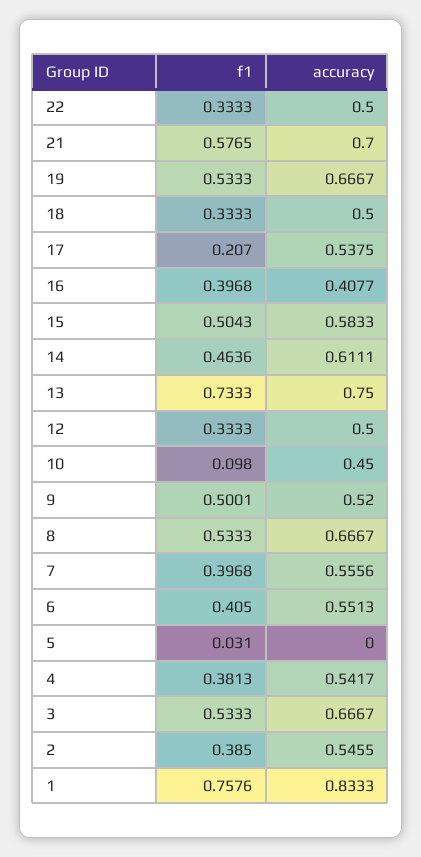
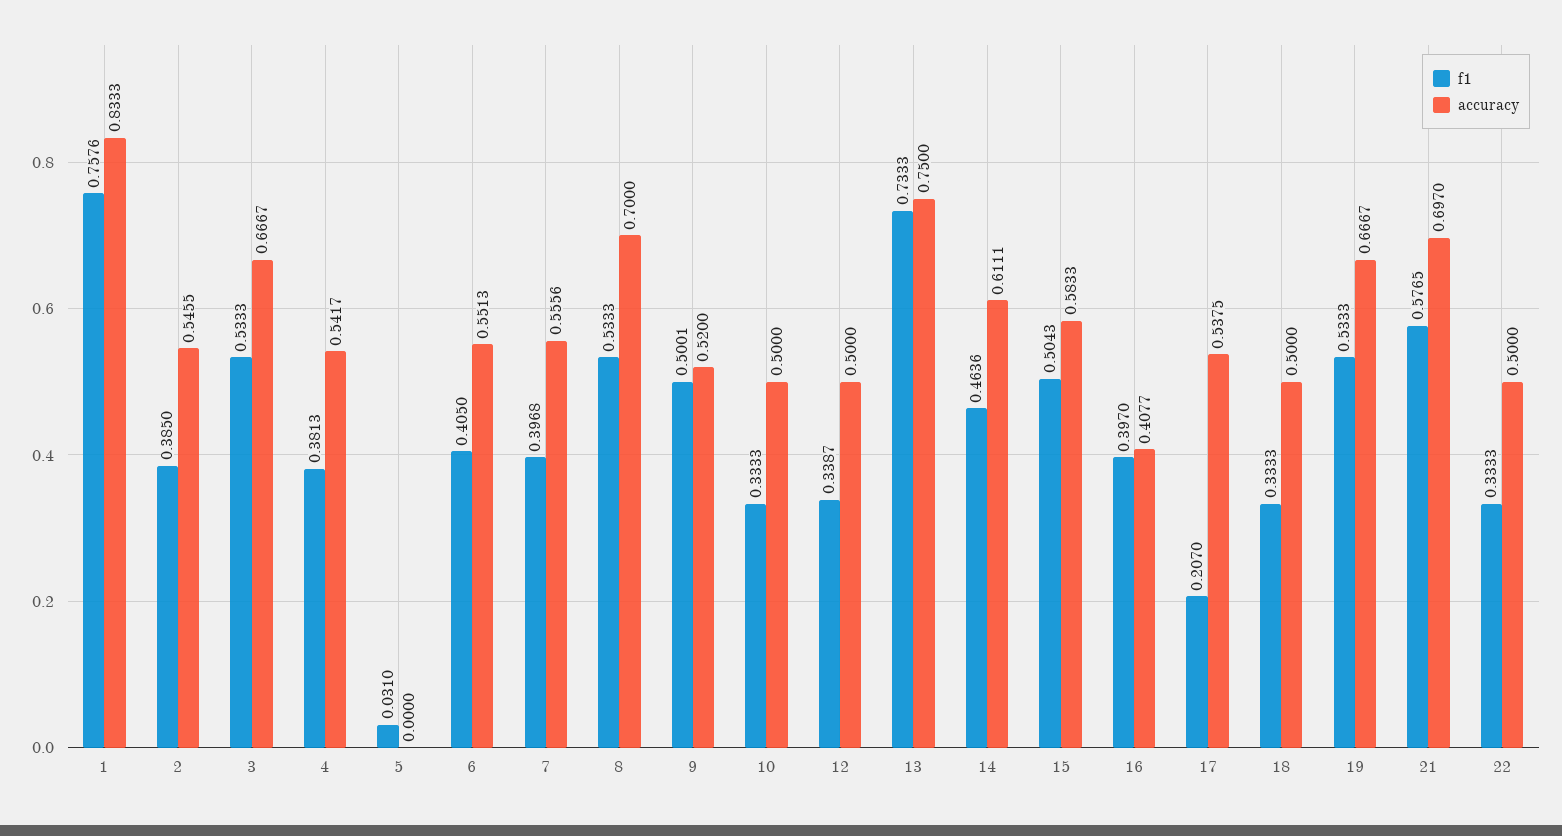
accuracy, 21: 0.7 -> 0.697
f1, 16: 0.3968 -> 0.397
f1, 12: 0.3333 -> 0.3387
f1, 10: 0.098 -> 0.3333
accuracy, 10: 0.45 -> 0.5
accuracy, 8: 0.6667 -> 0.7

